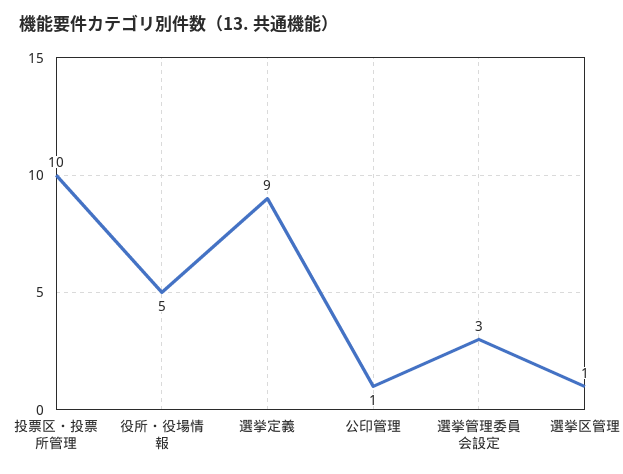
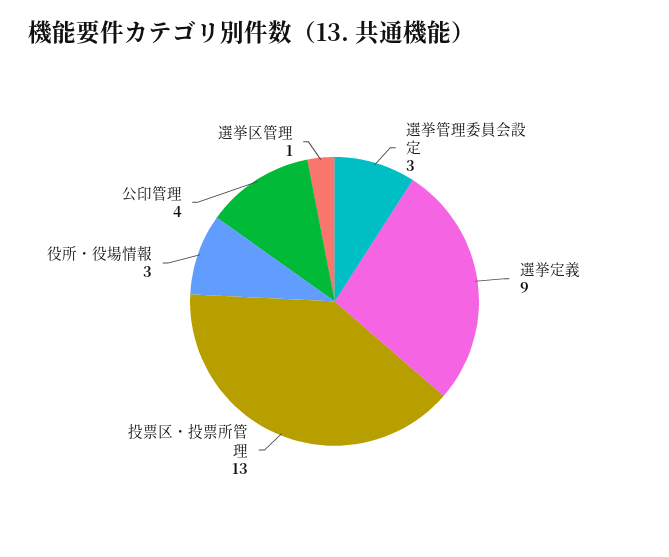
投票区・投票所管理: 10 -> 13
役所・役場情報: 5 -> 3
公印管理: 1 -> 4

